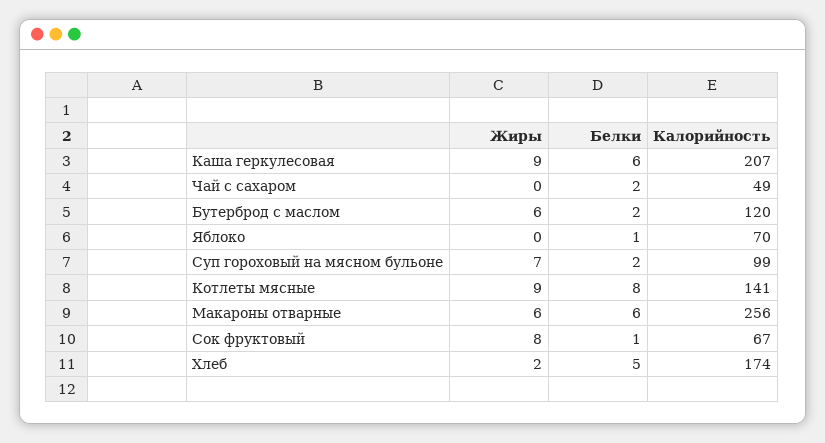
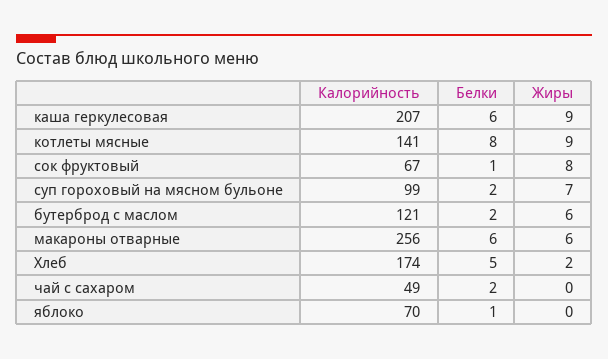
Калорийность, Бутерброд с маслом: 120 -> 121

